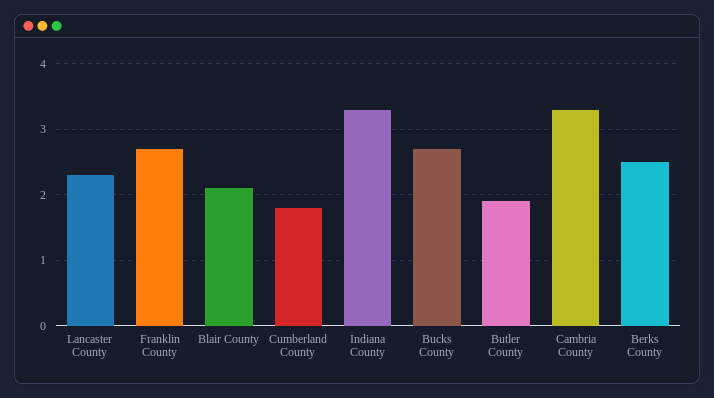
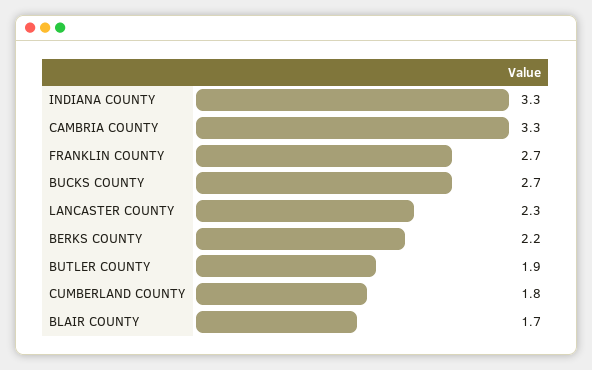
Blair County: 2.1 -> 1.7
Berks County: 2.5 -> 2.2

